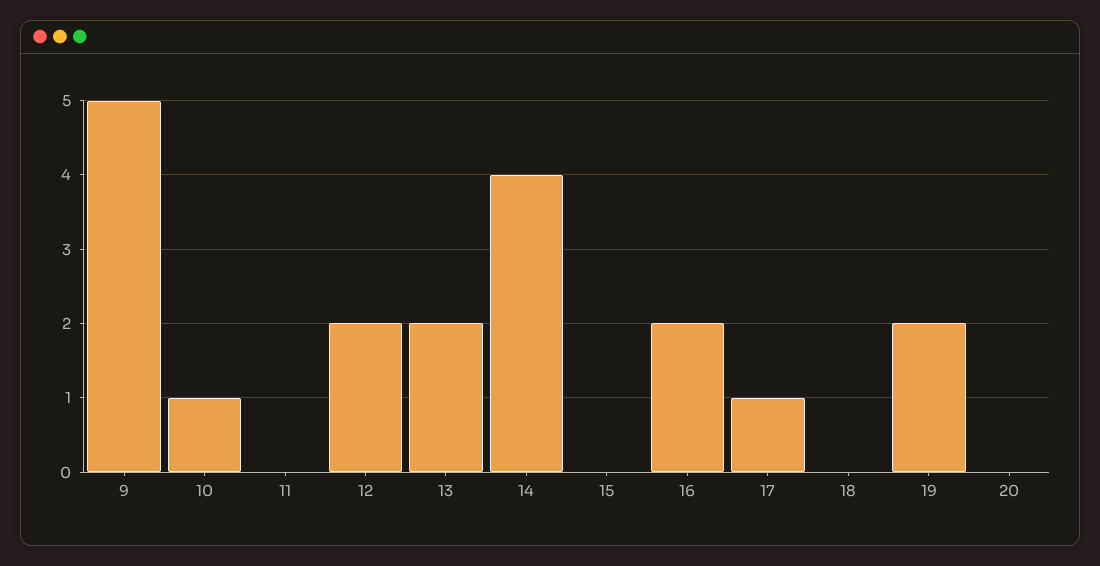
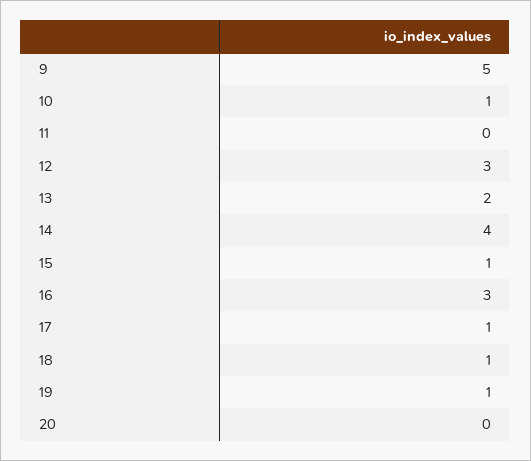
12: 2 -> 3
15: 0 -> 1
16: 2 -> 3
18: 0 -> 1
19: 2 -> 1

